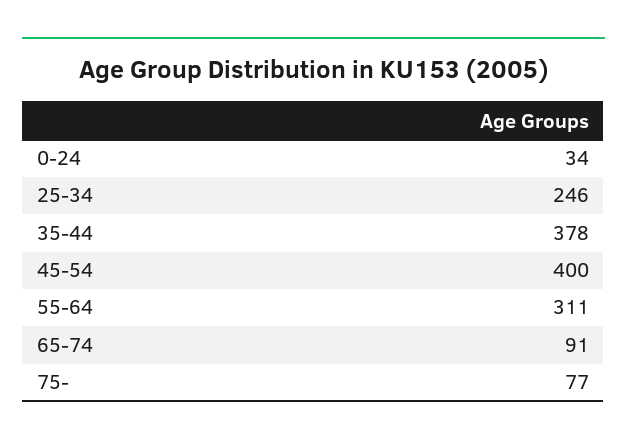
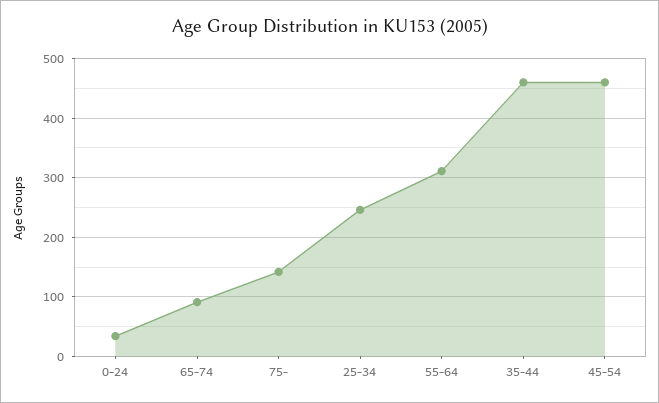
35-44: 378 -> 460
45-54: 400 -> 460
75-: 77 -> 140

